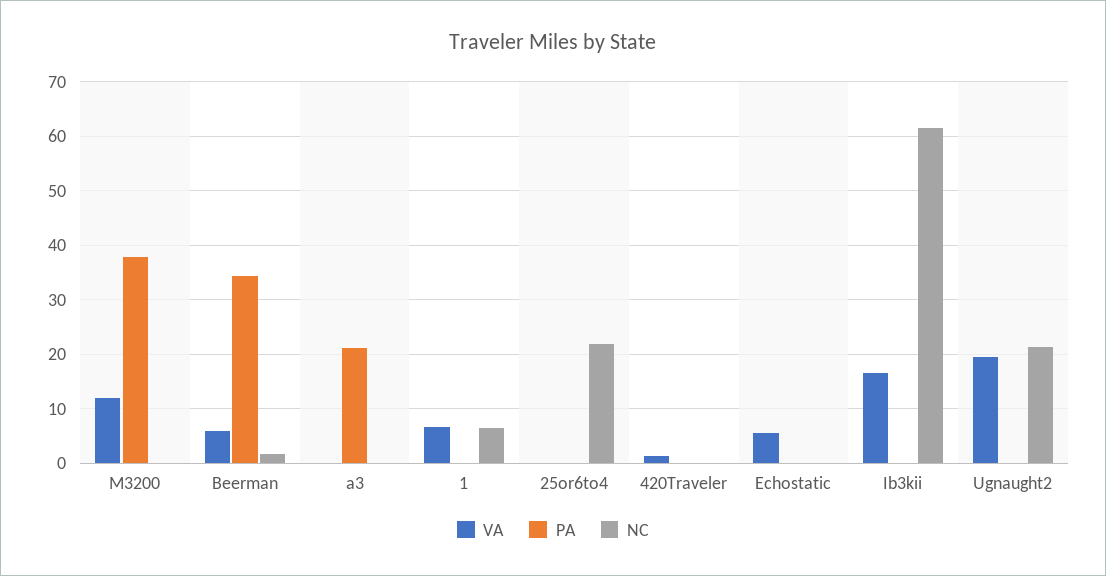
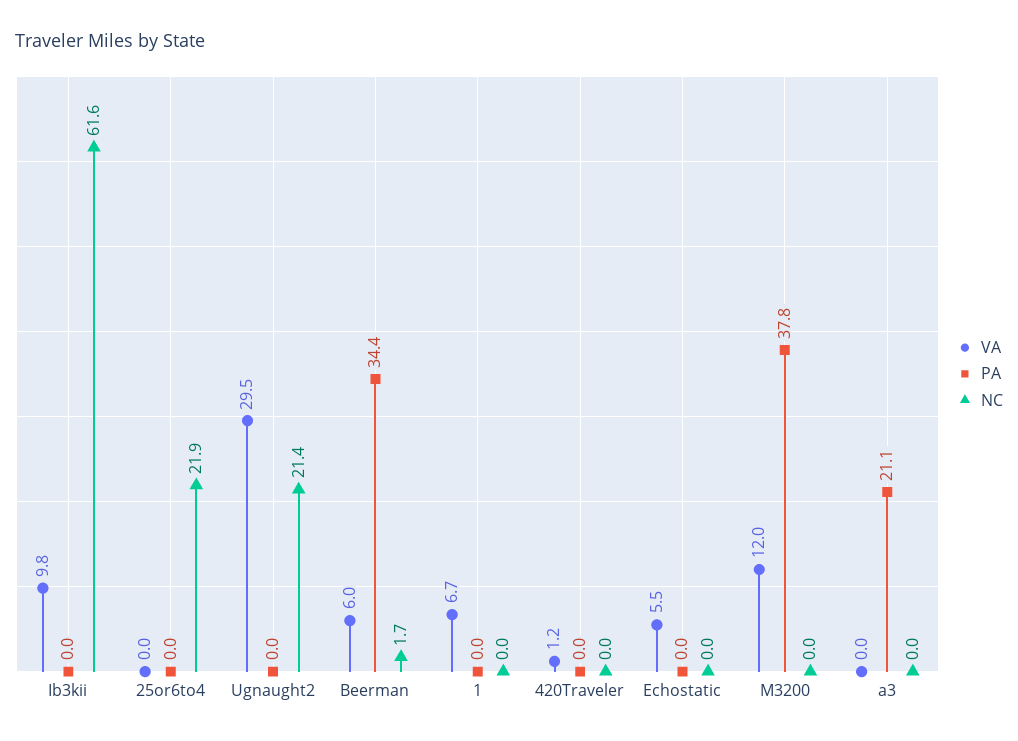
NC, 1: 6 -> 0
VA, Ib3kii: 16 -> 9.8
VA, Ugnaught2: 20 -> 29.5

